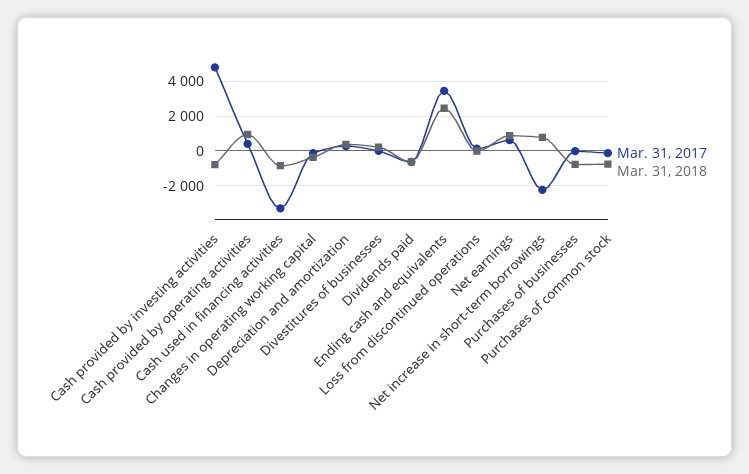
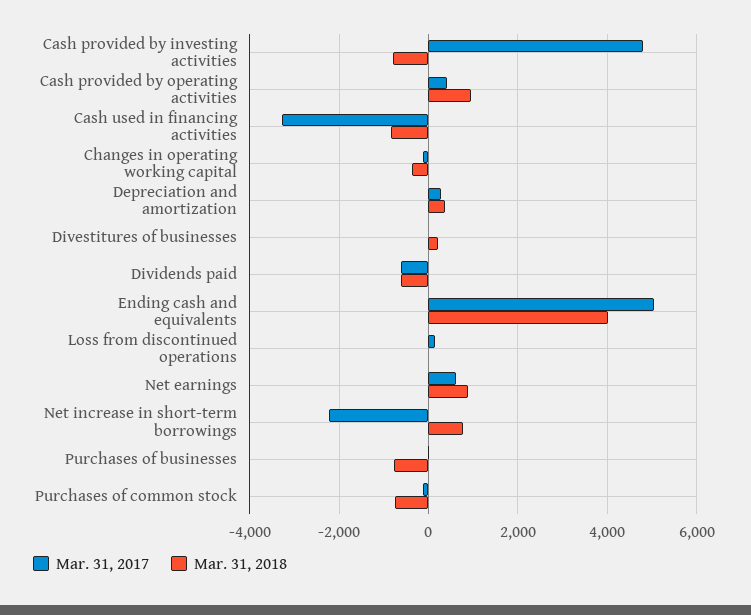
Mar. 31, 2017, Ending cash and equivalents: 3500 -> 5000
Mar. 31, 2018, Ending cash and equivalents: 2500 -> 4000

